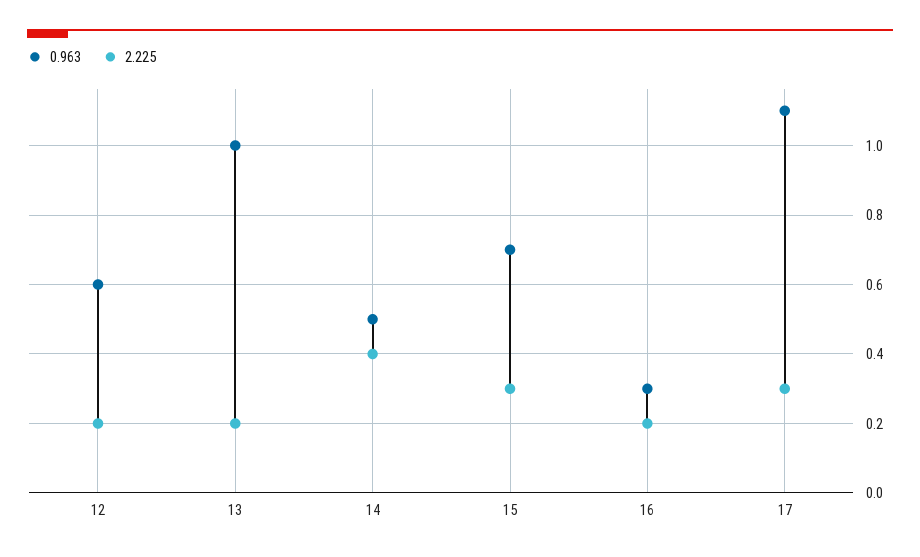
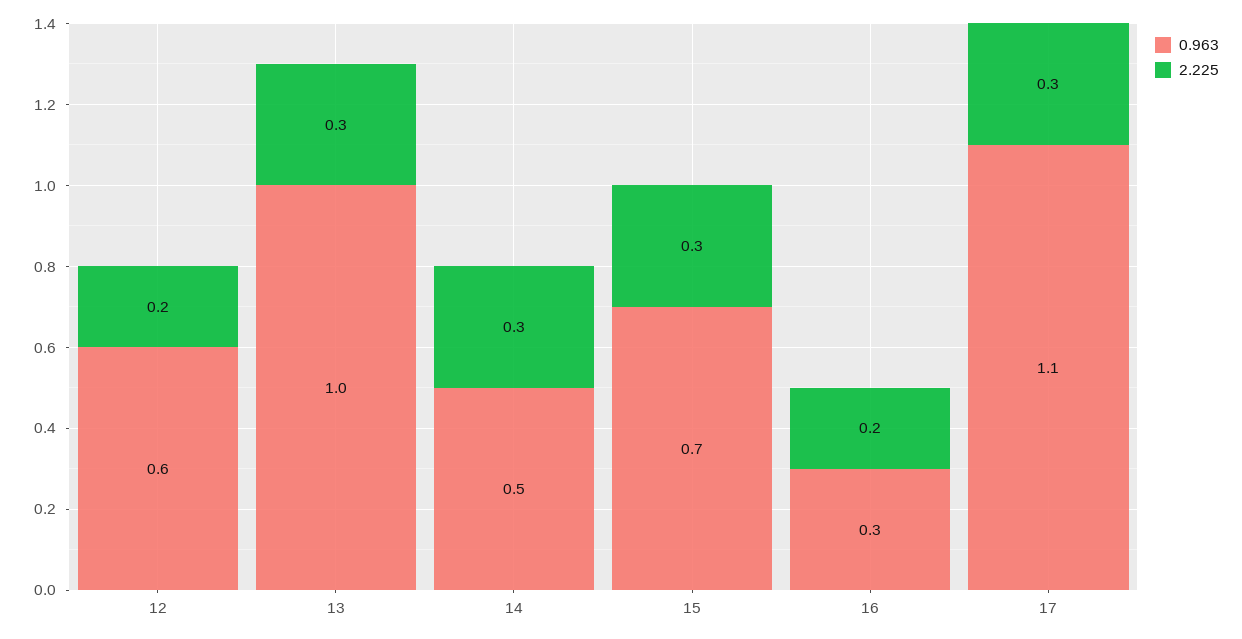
2.225, 13: 0.2 -> 0.3
2.225, 14: 0.4 -> 0.3

